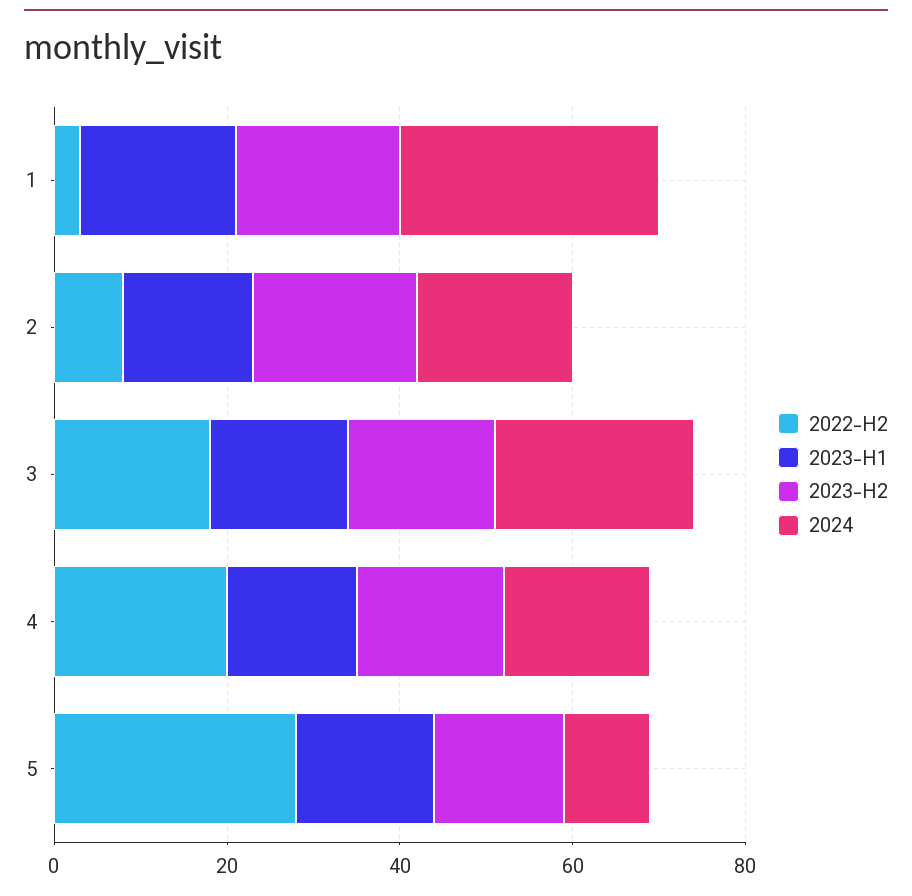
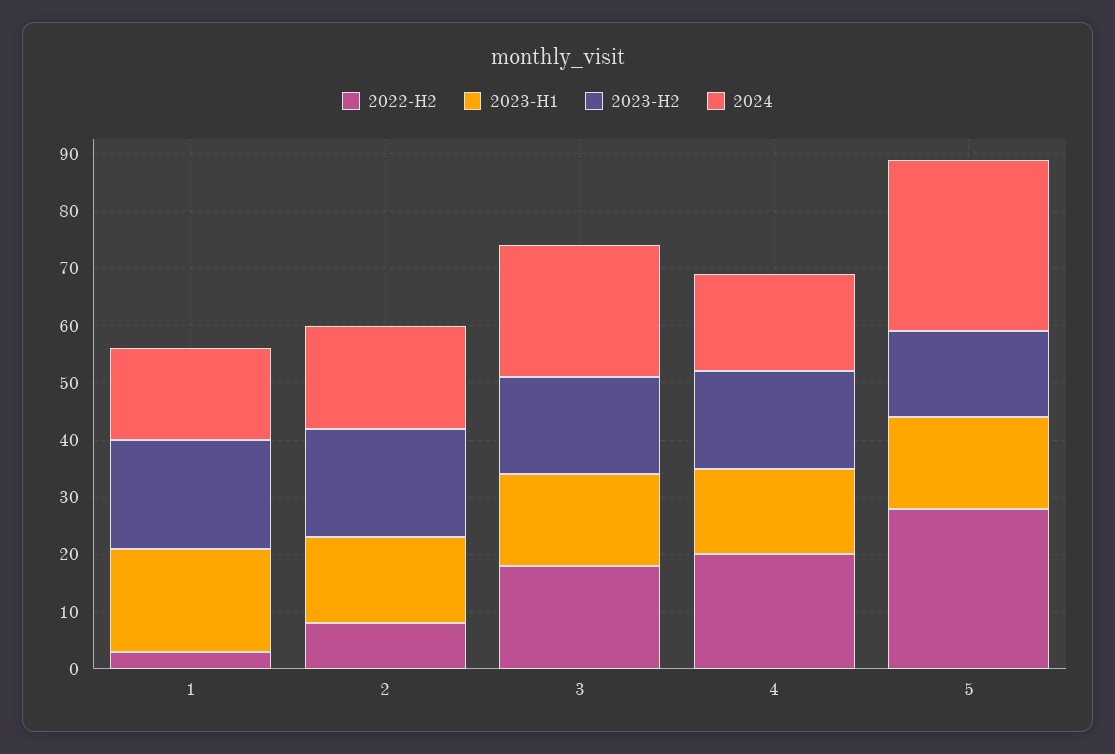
2024, 1: 30 -> 15
2024, 5: 10 -> 30

